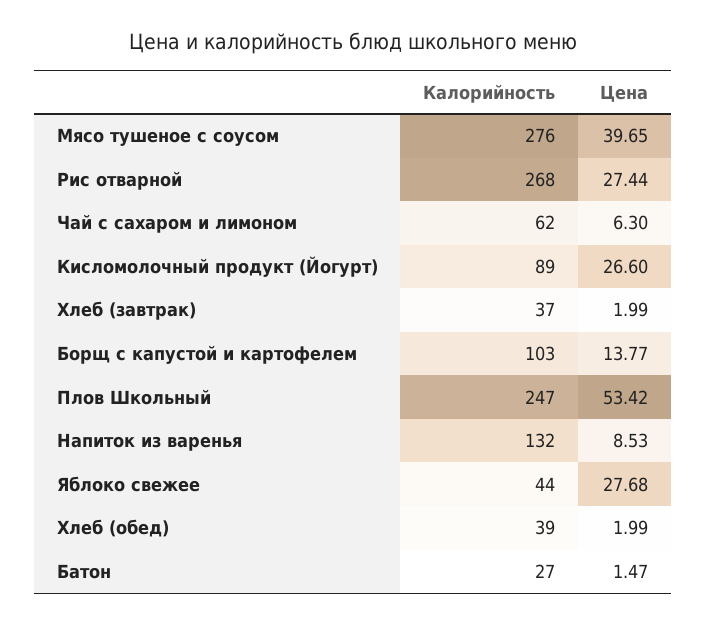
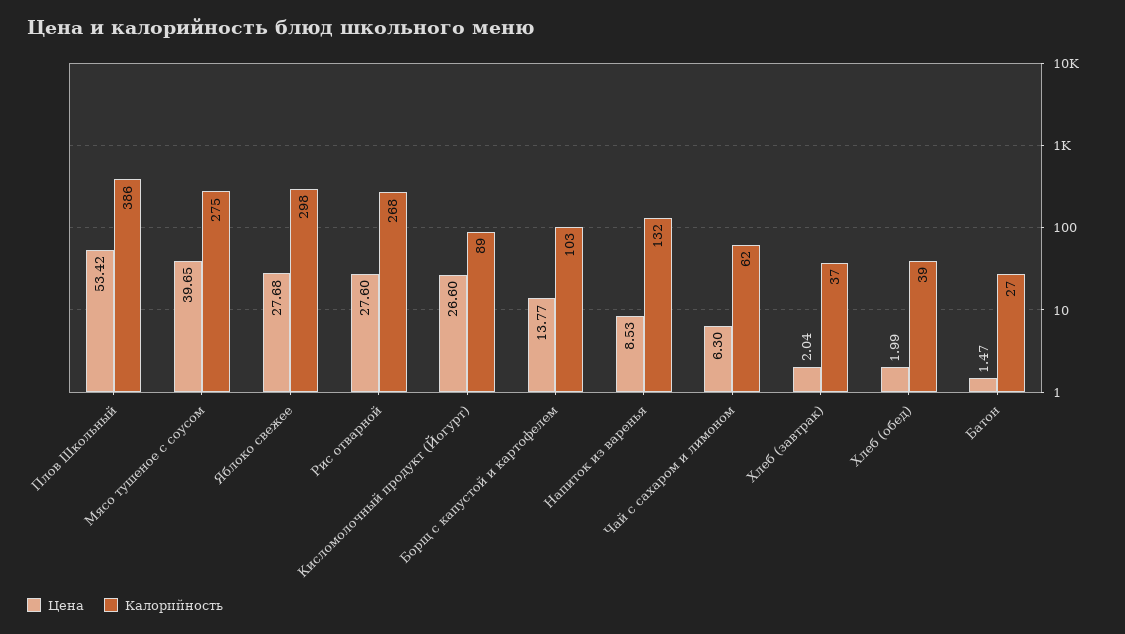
Калорийность, Мясо тушеное с соусом: 276 -> 275
Цена, Рис отварной: 27.44 -> 27.6
Цена, Хлеб (завтрак): 1.99 -> 2.04
Калорийность, Плов Школьный: 247 -> 386
Калорийность, Яблоко свежее: 44 -> 298

